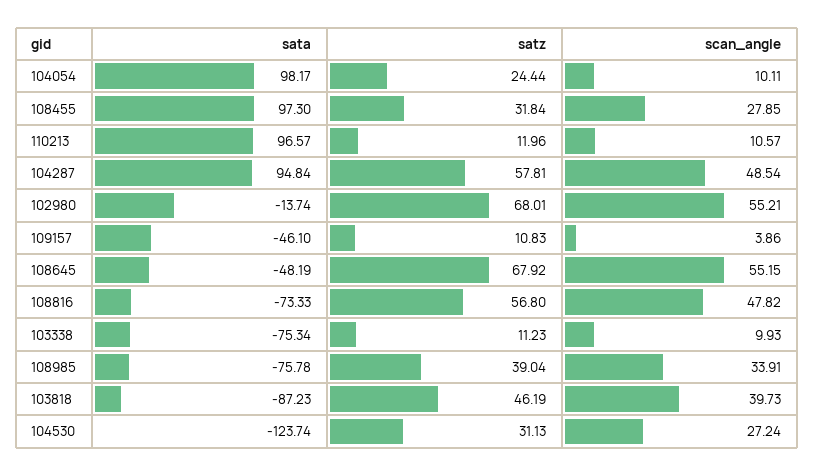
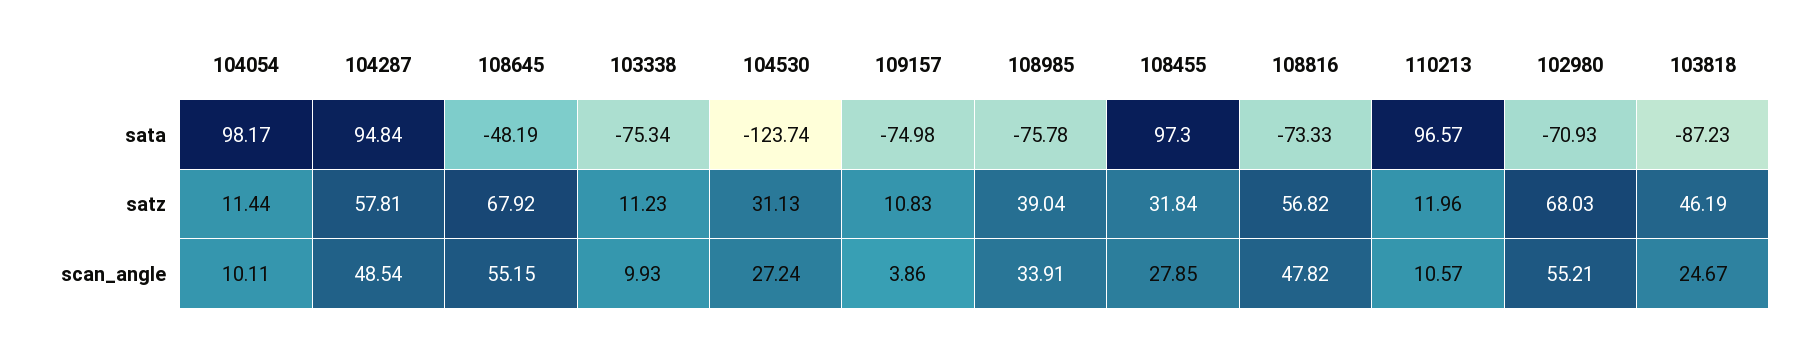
satz, 104054: 24.44 -> 11.44
sata, 102980: -13.74 -> -70.93
satz, 102980: 68.01 -> 68.03
sata, 109157: -46.1 -> -74.98
satz, 108816: 56.8 -> 56.82
scan_angle, 103818: 39.73 -> 24.67

